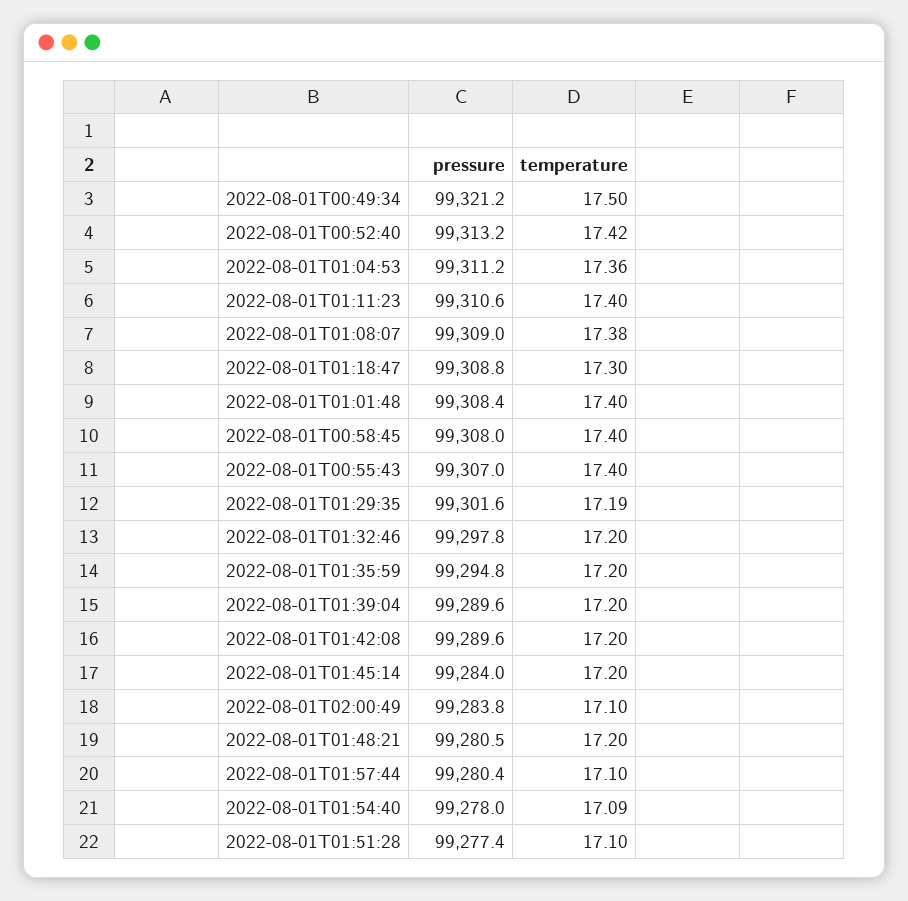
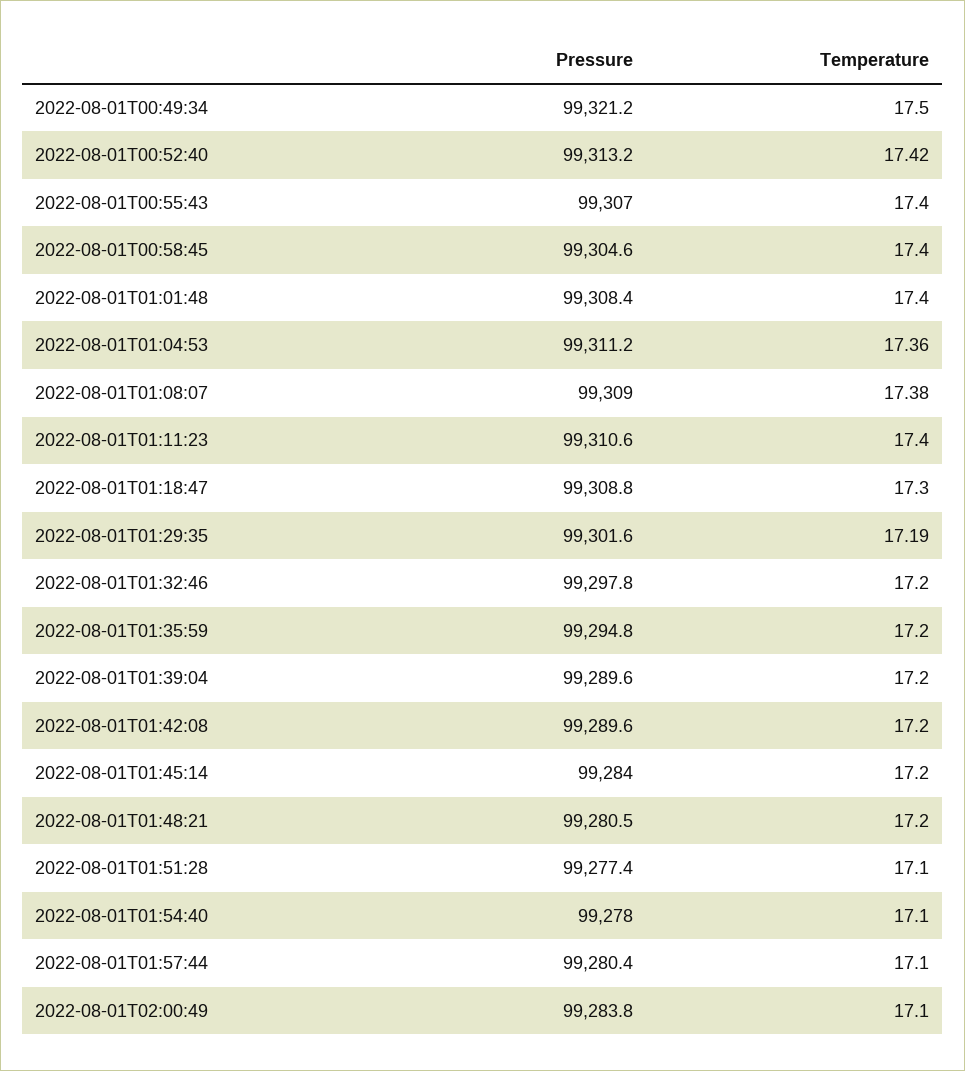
pressure, 2022-08-01T00:58:45: 99308 -> 99304.6
temperature, 2022-08-01T01:54:40: 17.09 -> 17.1

